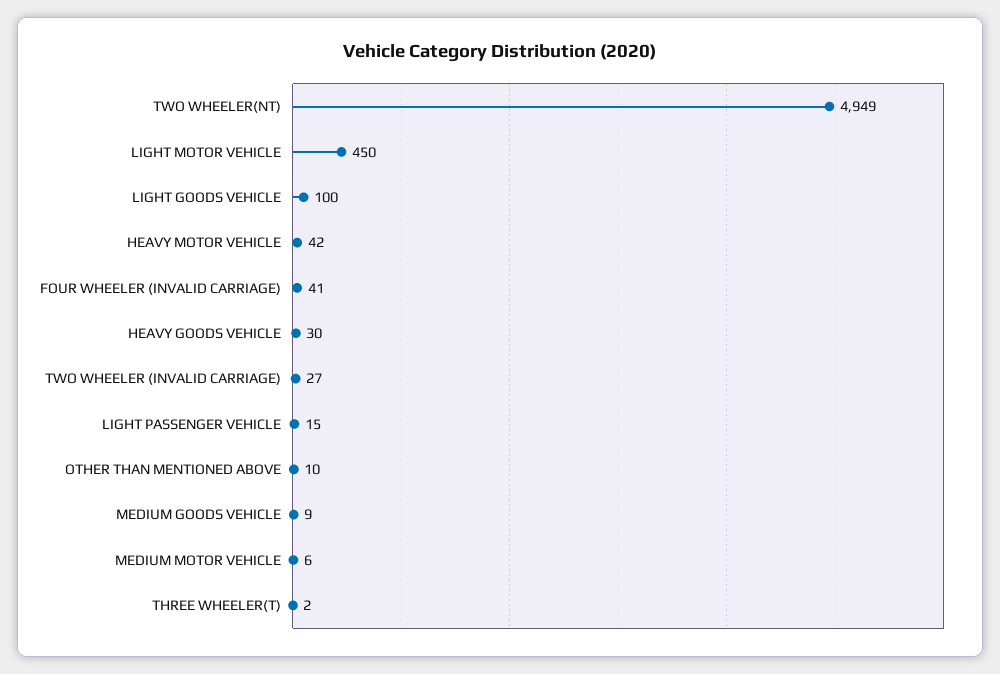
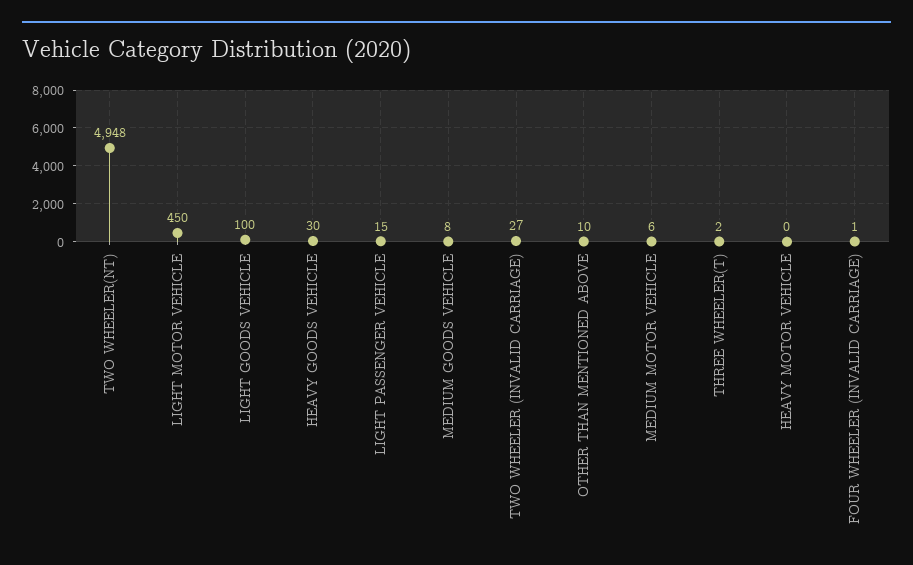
TWO WHEELER(NT): 4949 -> 4948
HEAVY MOTOR VEHICLE: 42 -> 0
FOUR WHEELER (INVALID CARRIAGE): 41 -> 1
MEDIUM GOODS VEHICLE: 9 -> 8

